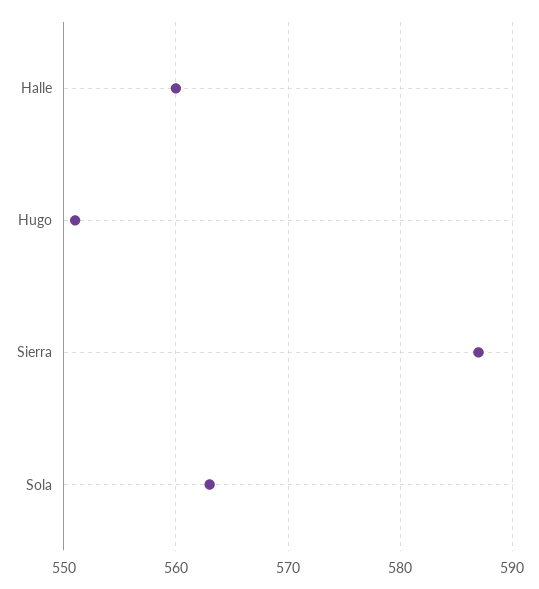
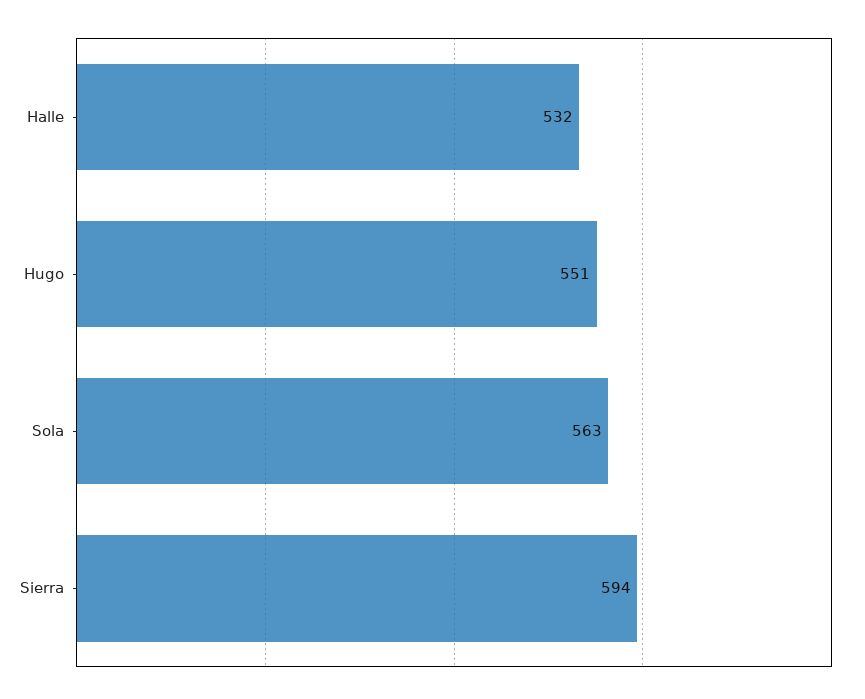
Halle: 560 -> 532
Sierra: 587 -> 594

